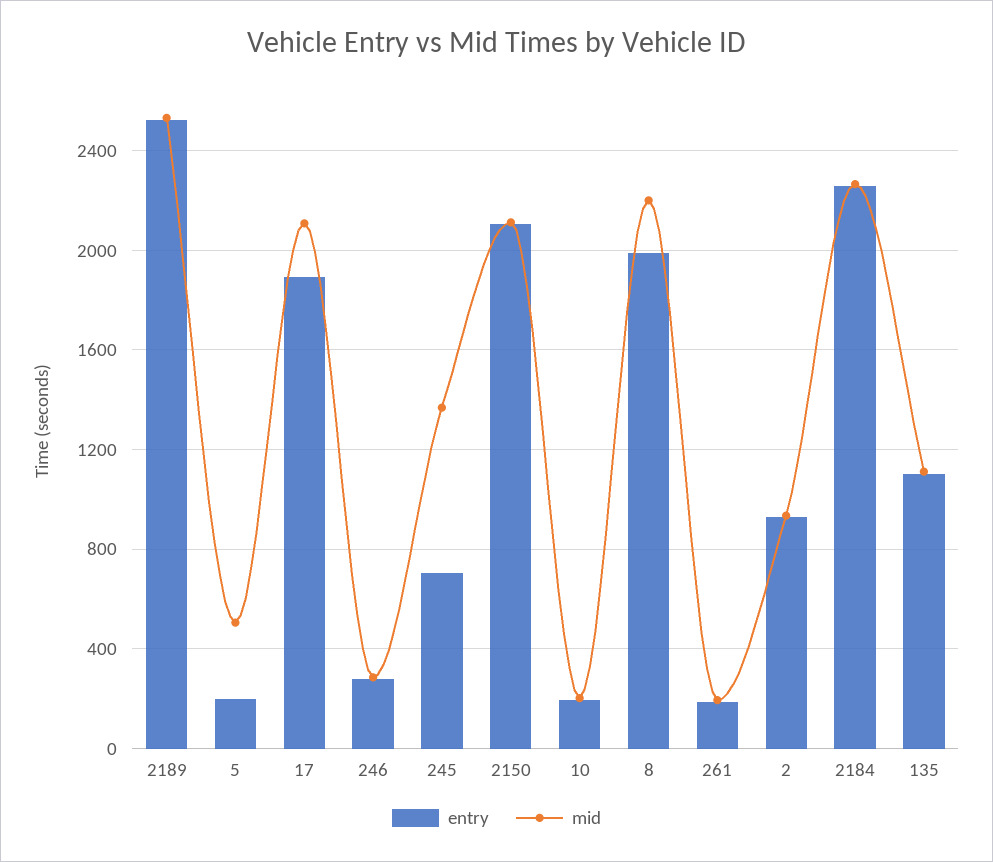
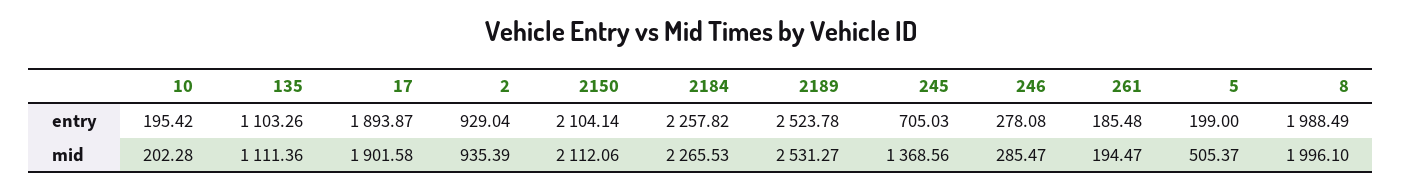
mid, 17: 2100 -> 1901.58
mid, 8: 2200 -> 1996.1

